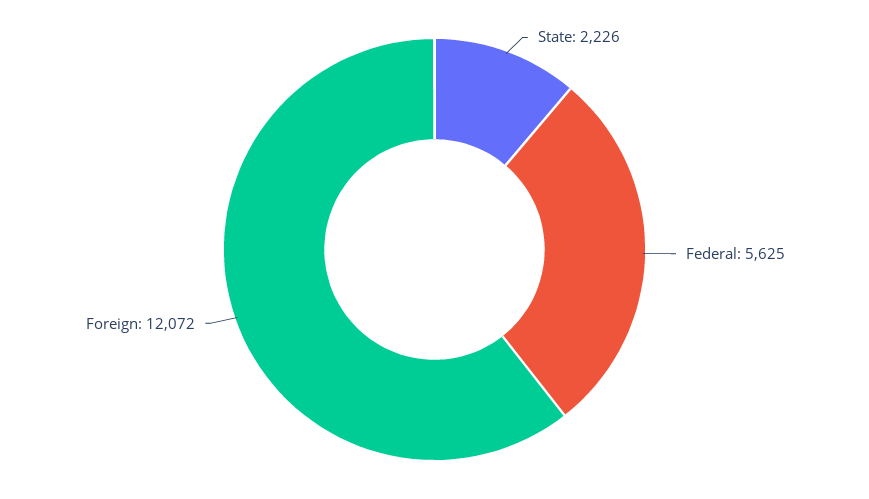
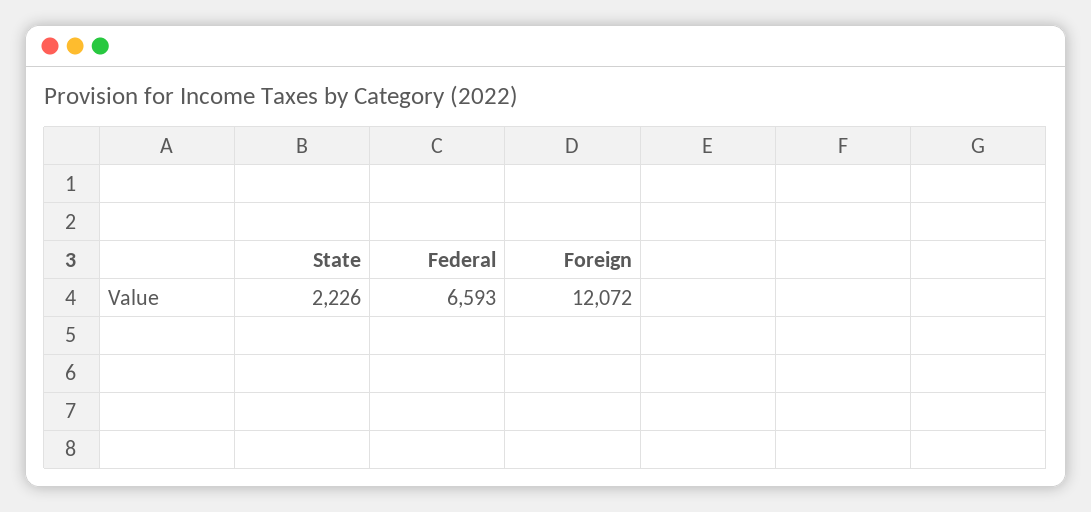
Federal: 5625 -> 6593

